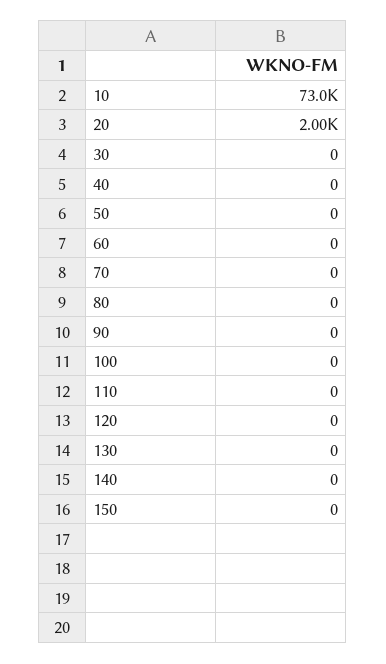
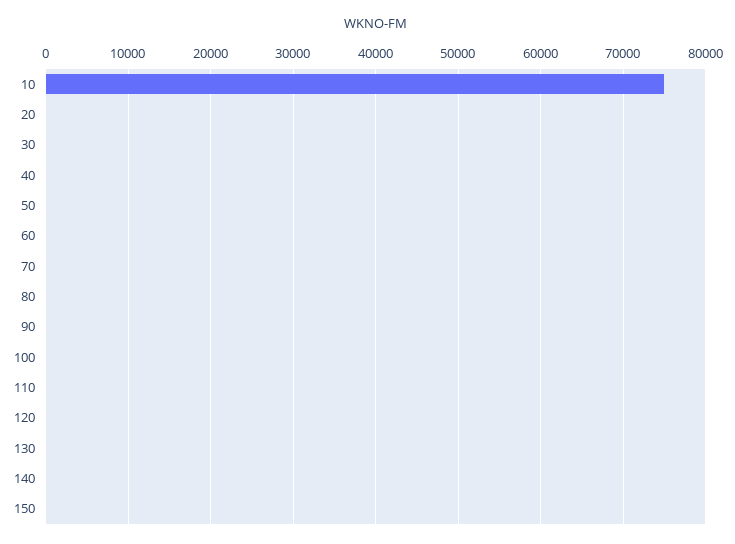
10: 73000 -> 75000
20: 2000 -> 0

